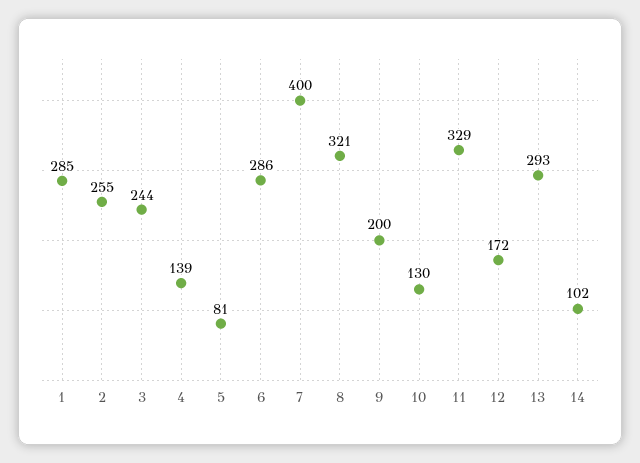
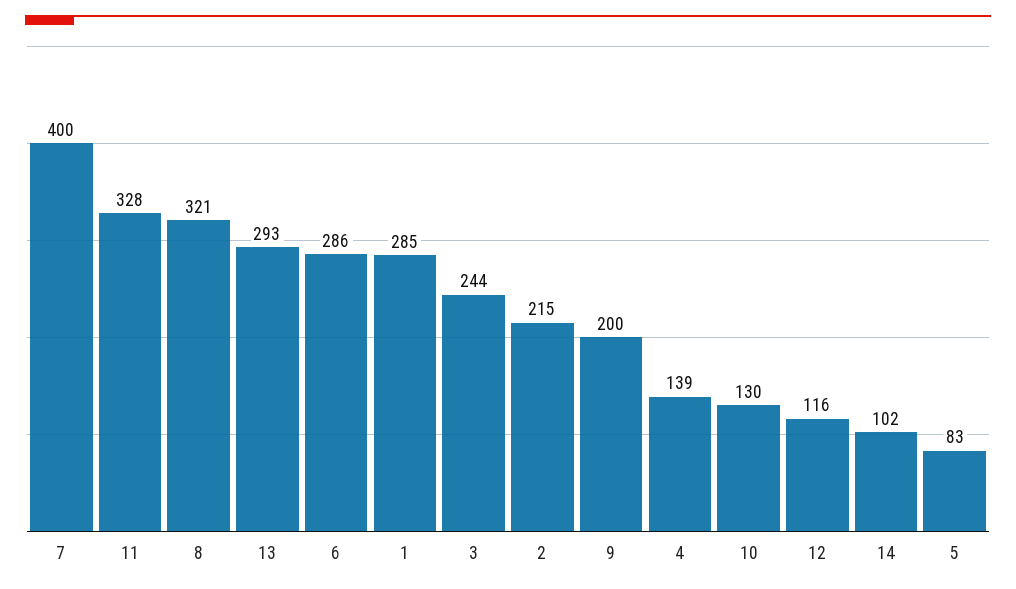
2: 255 -> 215
5: 81 -> 83
11: 329 -> 328
12: 172 -> 116

